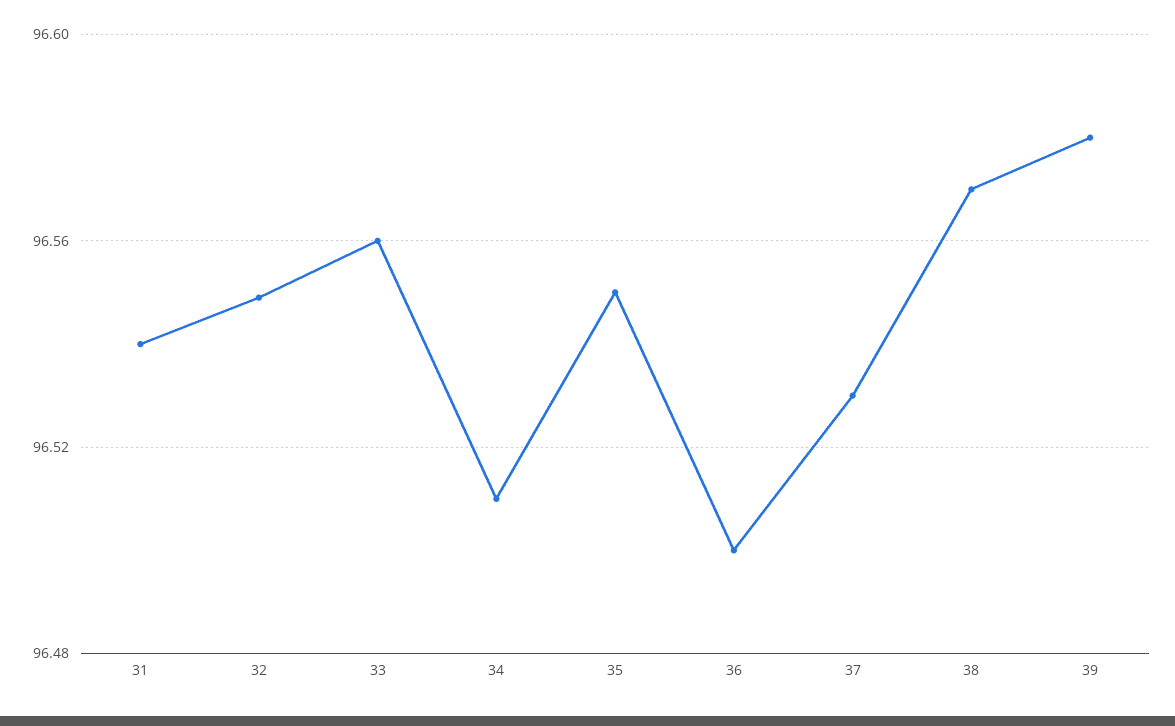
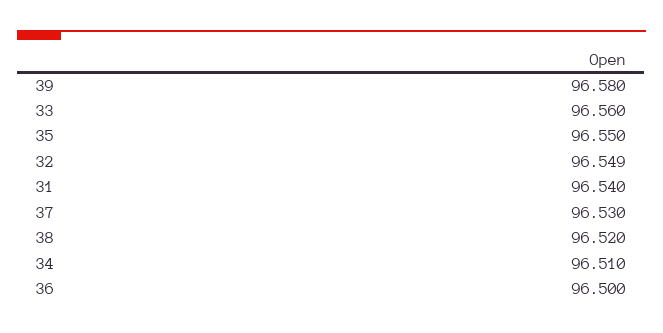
38: 96.57 -> 96.52

